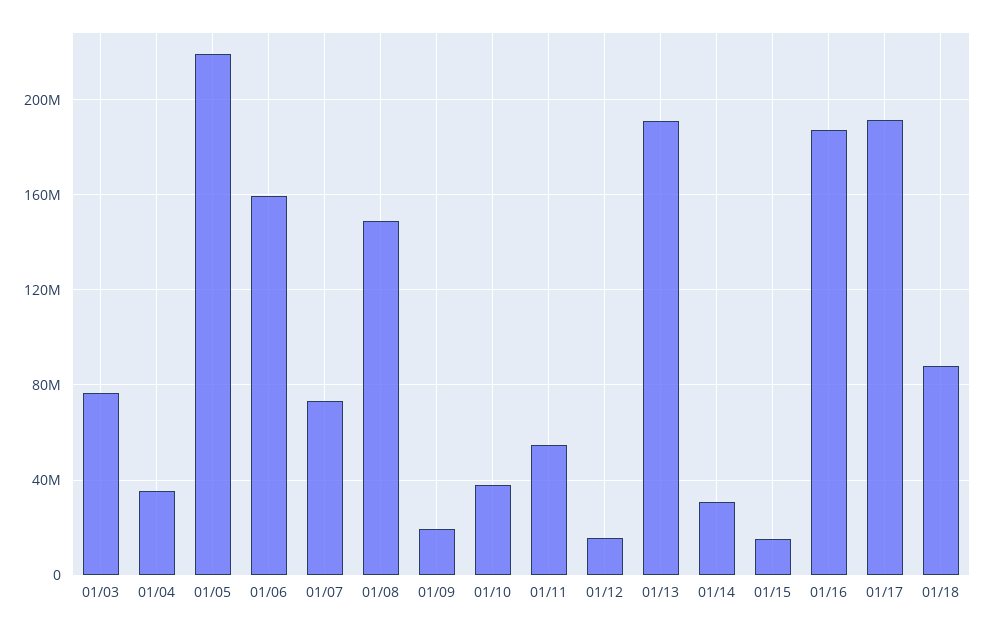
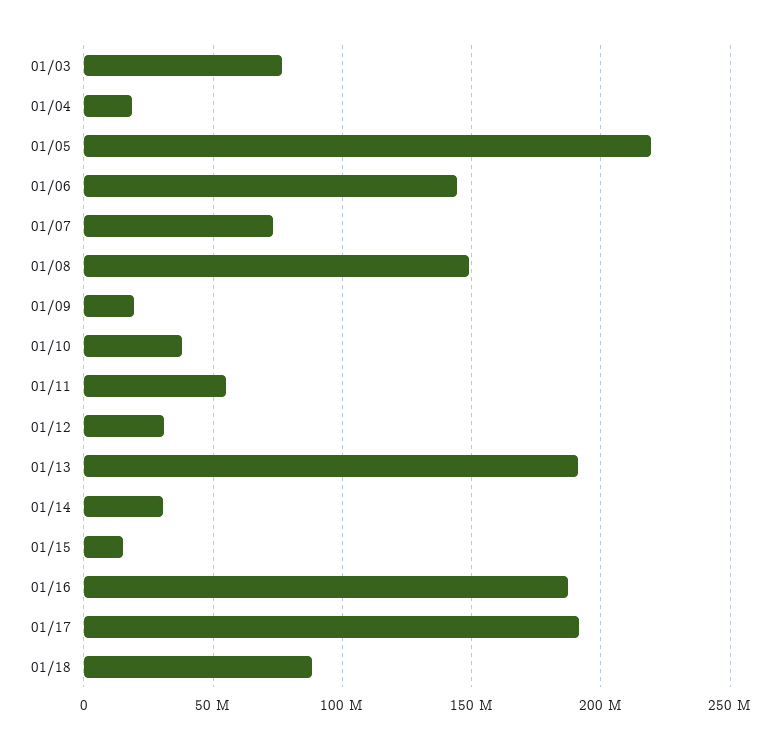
01/04: 35000000 -> 20000000
01/06: 160000000 -> 145000000
01/12: 15000000 -> 30000000

